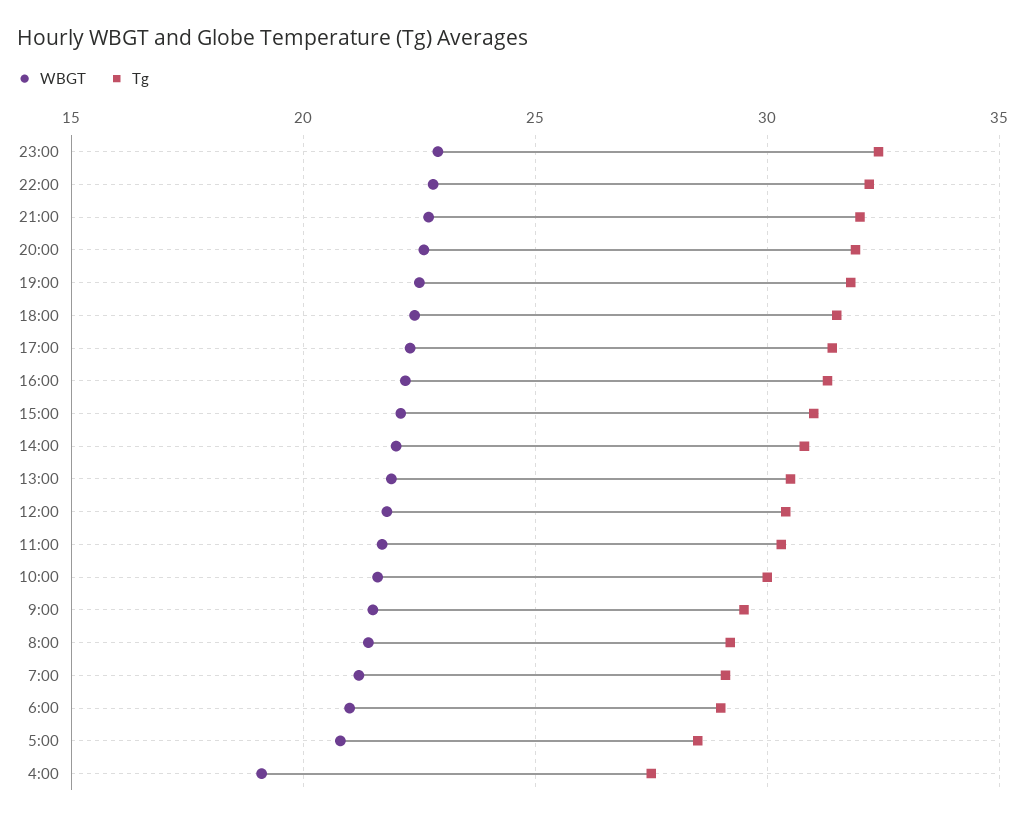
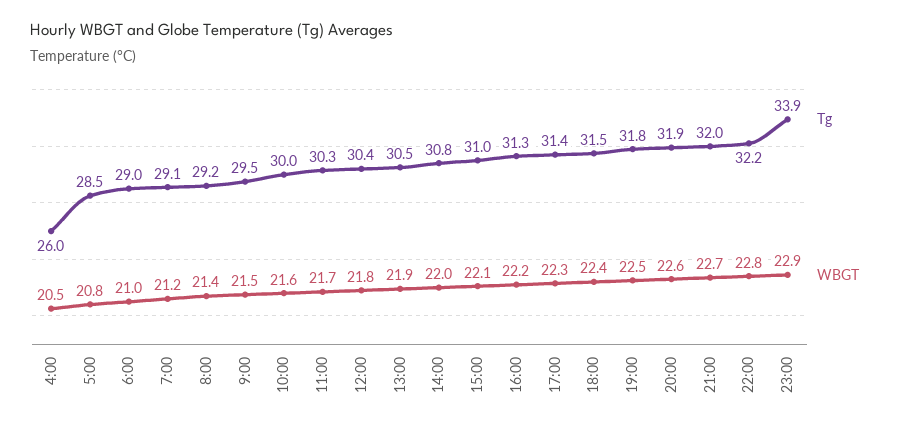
Tg, 23:00: 32.5 -> 33.9
WBGT, 4:00: 19 -> 20.5
Tg, 4:00: 27.5 -> 26

